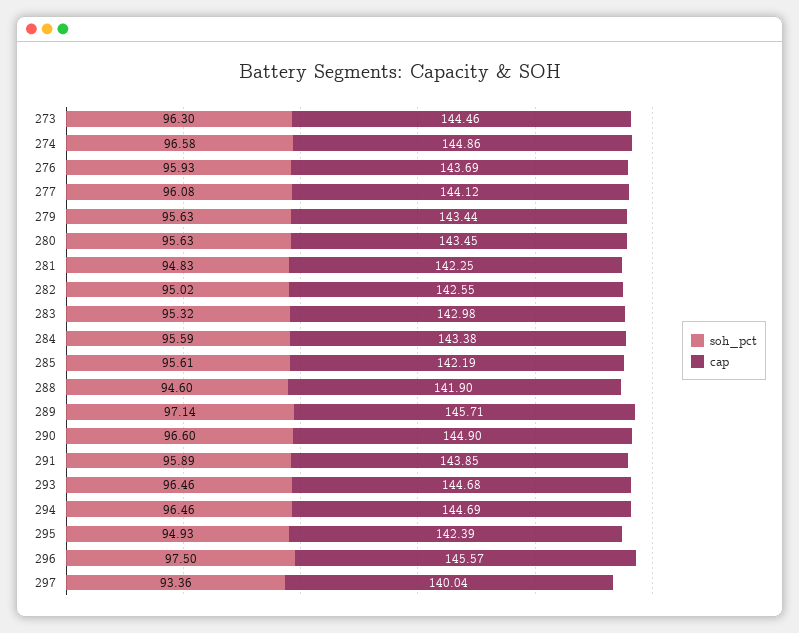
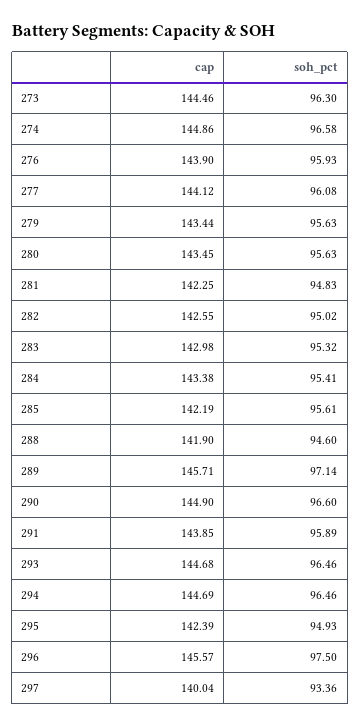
cap, 276: 143.69 -> 143.9
soh_pct, 284: 95.59 -> 95.41

